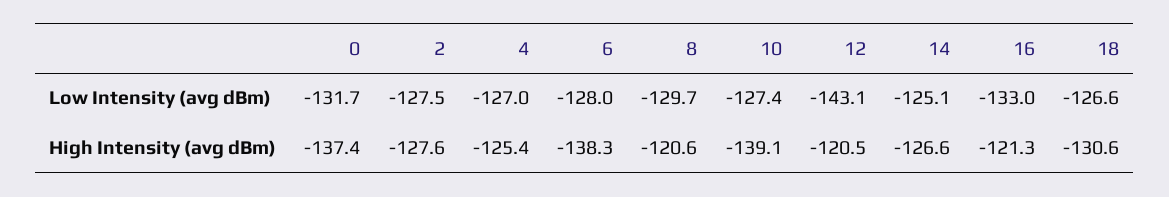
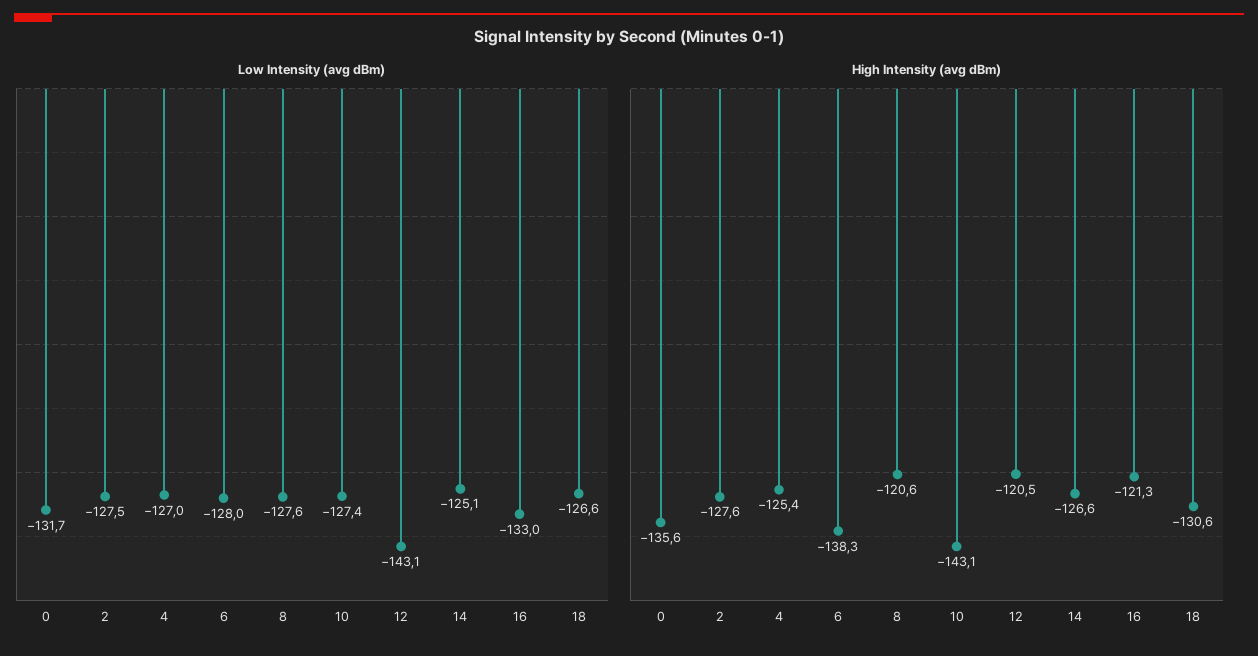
Low Intensity (avg dBm), 8: -129.7 -> -127.6
High Intensity (avg dBm), 0: -137.4 -> -135.6
High Intensity (avg dBm), 10: -139.1 -> -143.1

